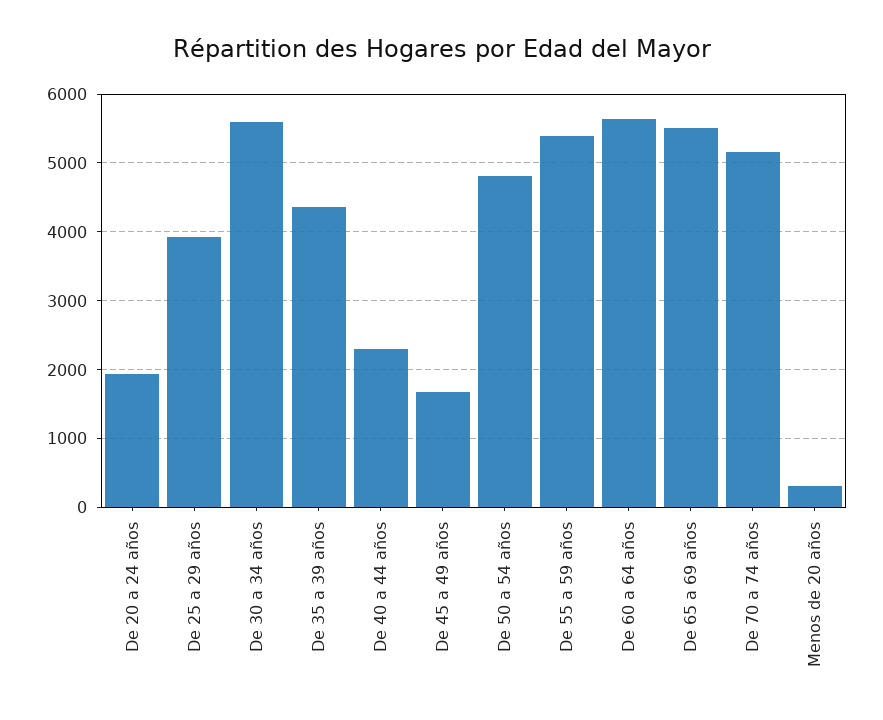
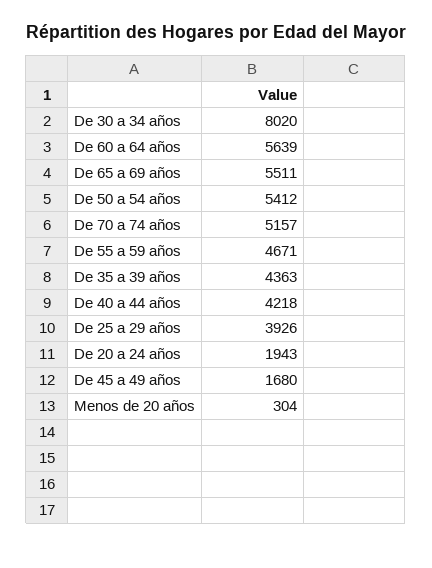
De 30 a 34 años: 5600 -> 8020
De 40 a 44 años: 2300 -> 4218
De 50 a 54 años: 4800 -> 5412
De 55 a 59 años: 5400 -> 4671

